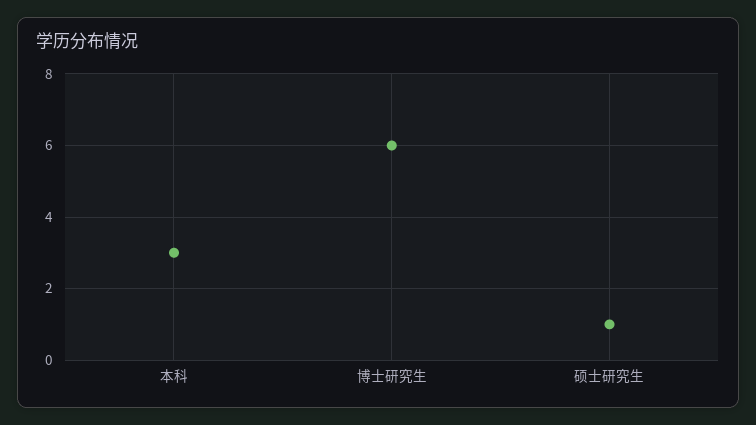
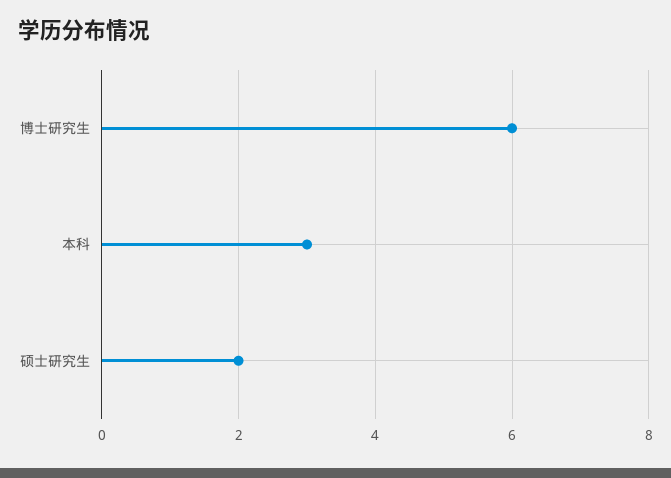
硕士研究生: 1 -> 2

